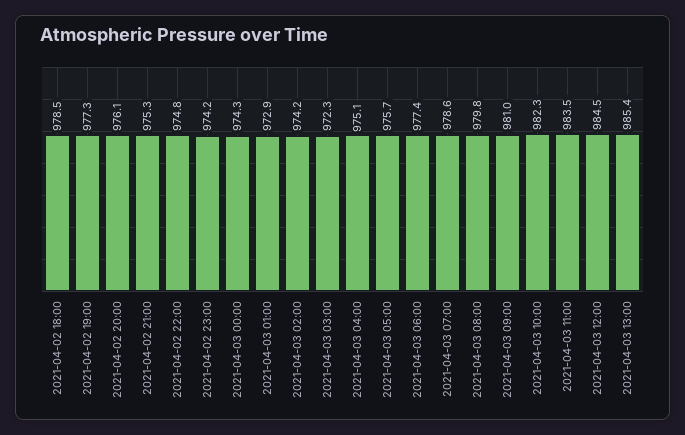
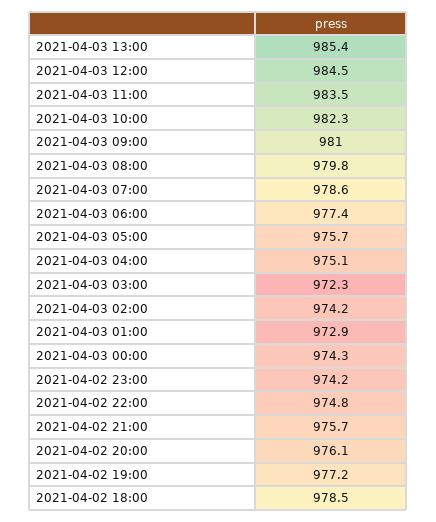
2021-04-02 19:00: 977.3 -> 977.2
2021-04-02 21:00: 975.3 -> 975.7

